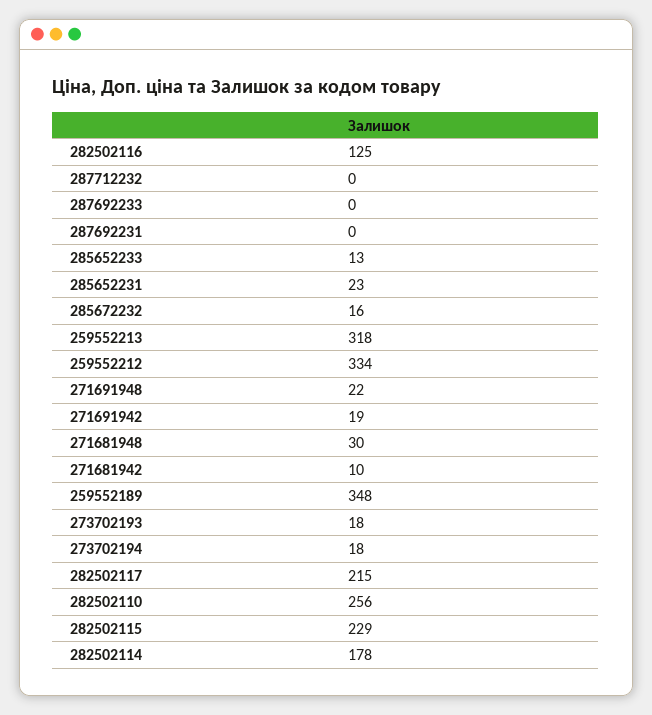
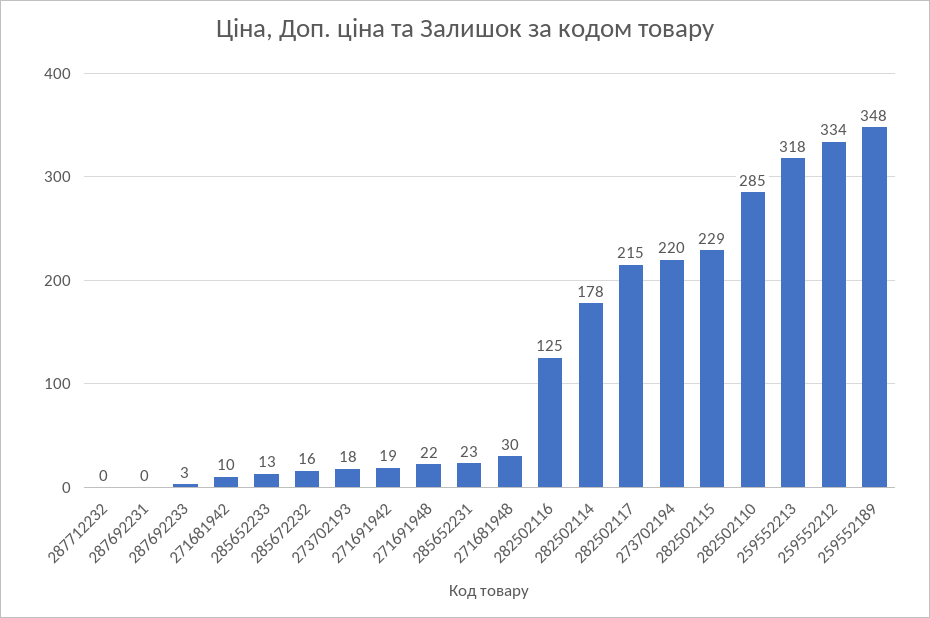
287692233: 0 -> 3
273702194: 18 -> 220
282502110: 256 -> 285

